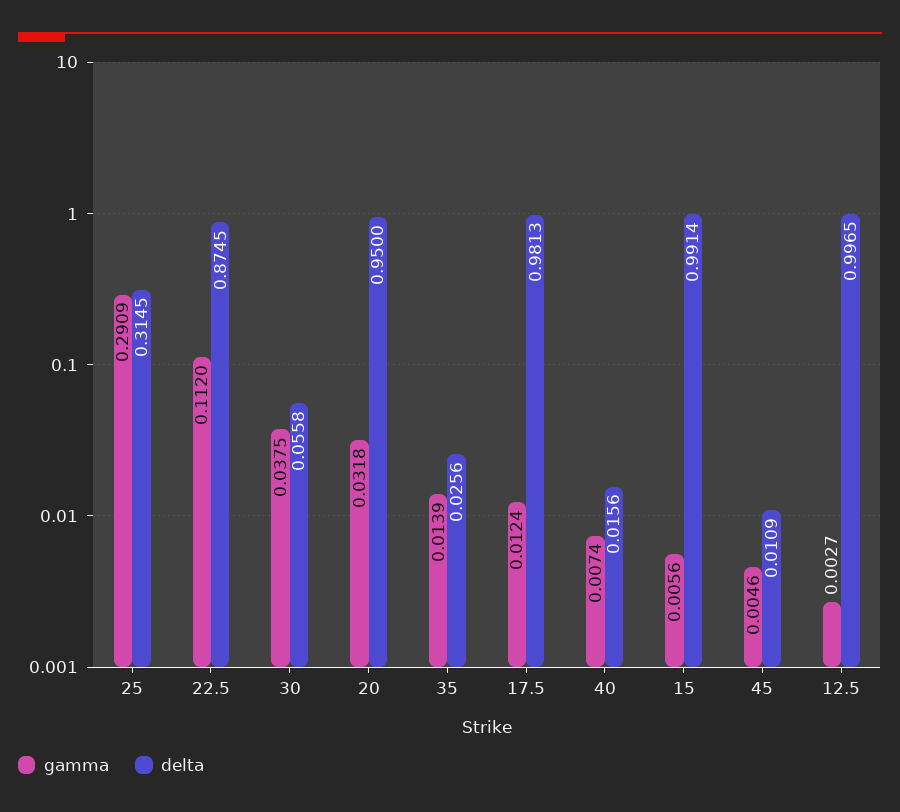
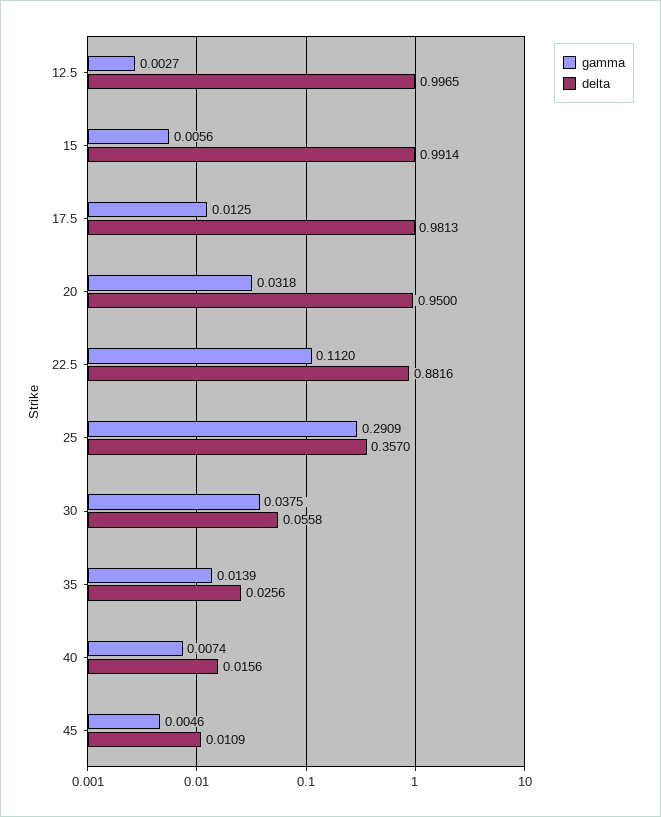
delta, 25: 0.3145 -> 0.357
delta, 22.5: 0.8745 -> 0.8816
gamma, 17.5: 0.0124 -> 0.0125

